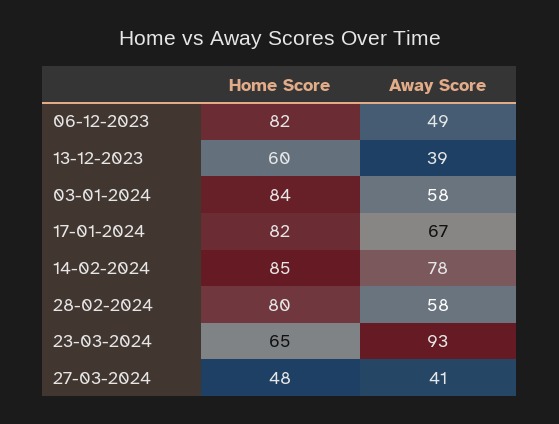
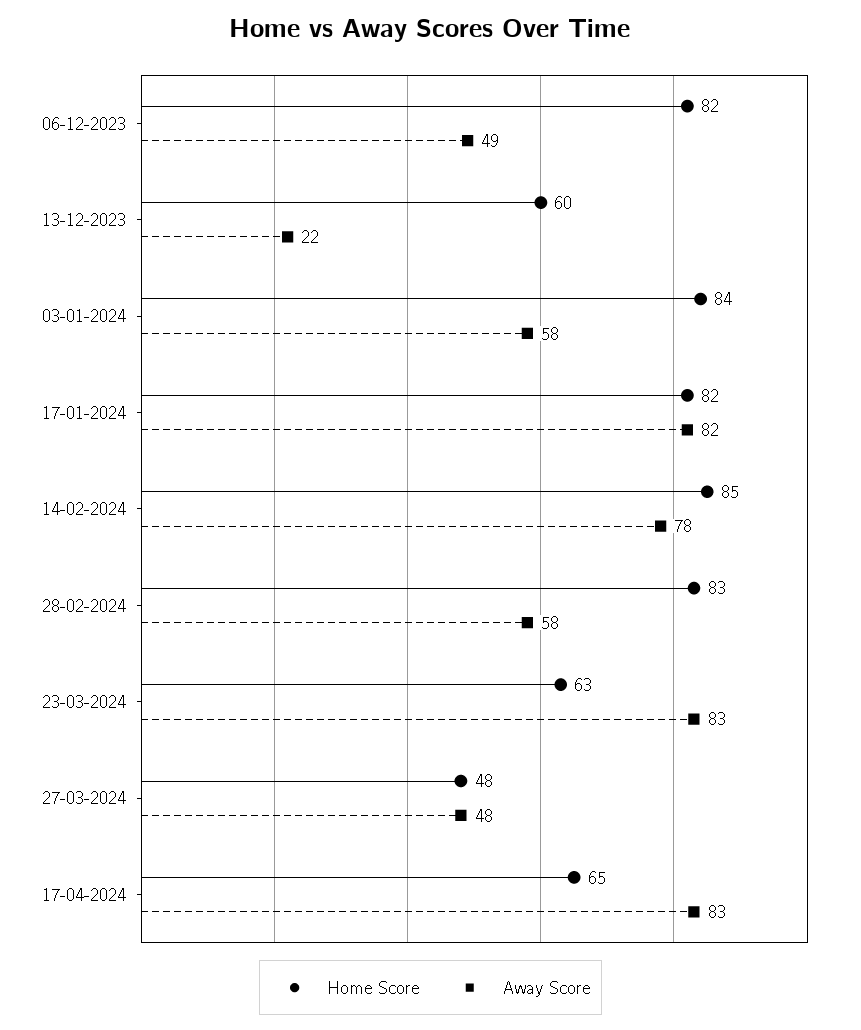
Away Score, 13-12-2023: 39 -> 22
Away Score, 17-01-2024: 67 -> 82
Home Score, 28-02-2024: 80 -> 83
Home Score, 23-03-2024: 65 -> 63
Away Score, 23-03-2024: 93 -> 83
Away Score, 27-03-2024: 41 -> 48
Home Score, 17-04-2024: none -> 65
Away Score, 17-04-2024: none -> 83

